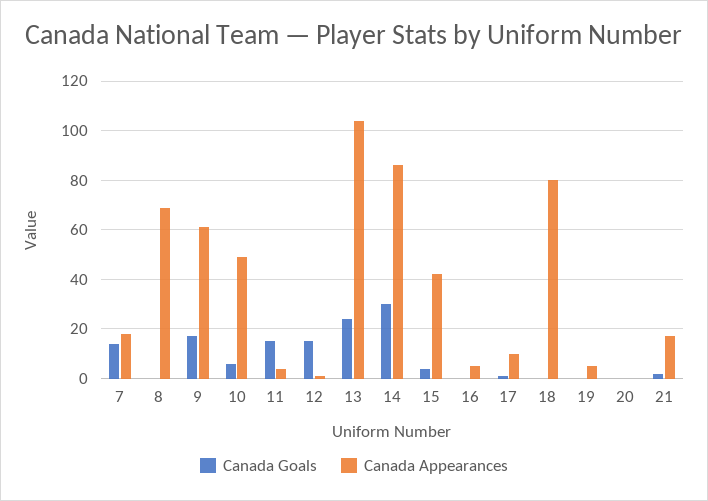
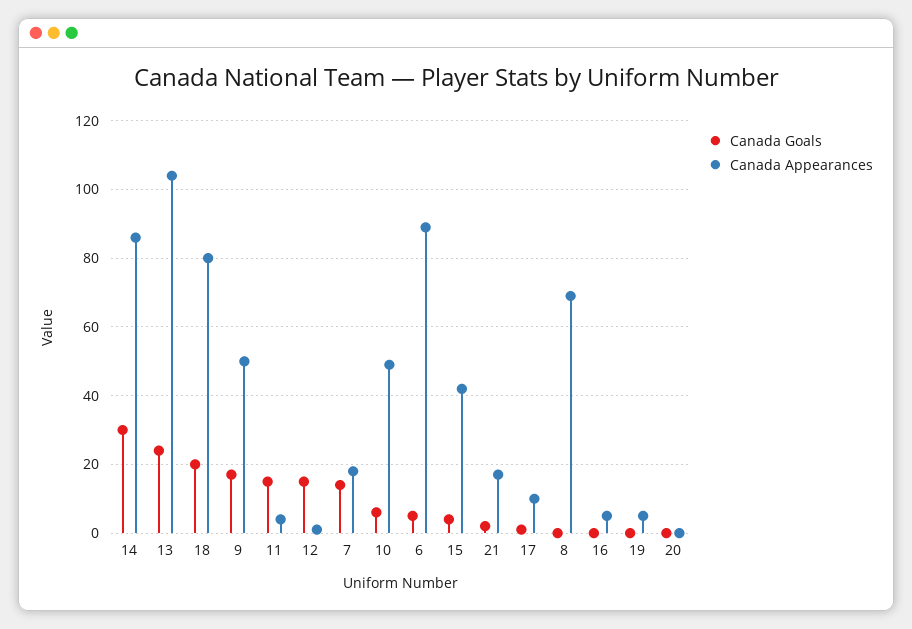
Canada Appearances, 9: 60 -> 50
Canada Goals, 18: 0 -> 20
Canada Goals, 6: none -> 5
Canada Appearances, 6: none -> 90

